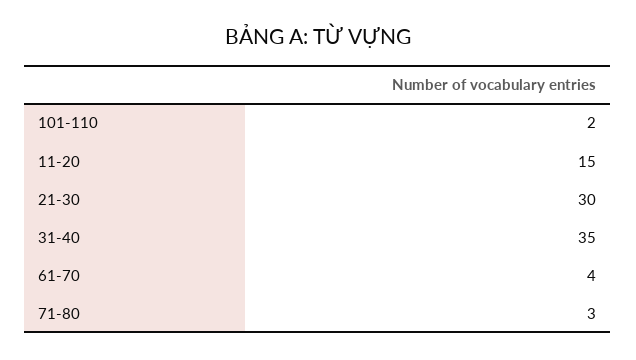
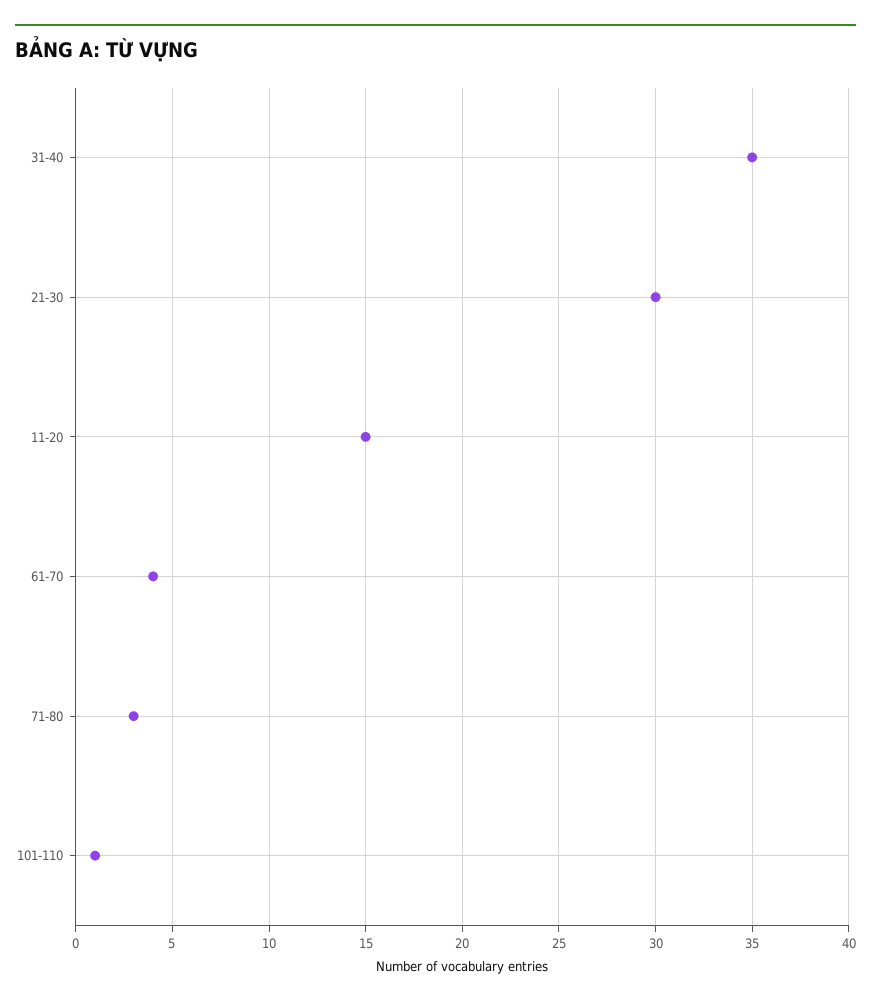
101-110: 2 -> 1

